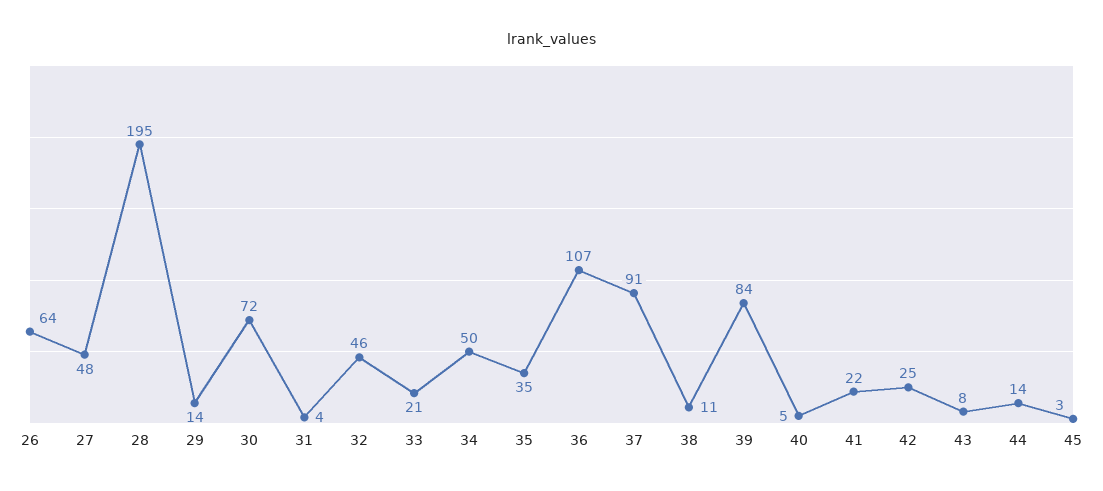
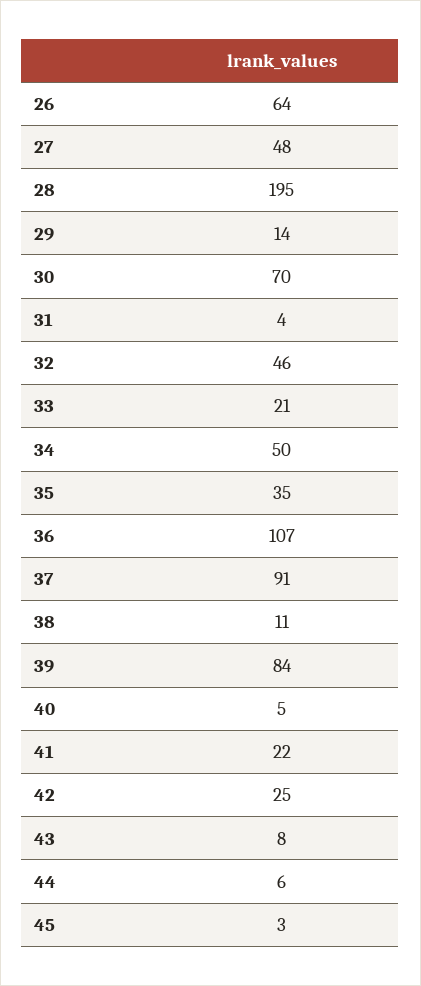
30: 72 -> 70
44: 14 -> 6

